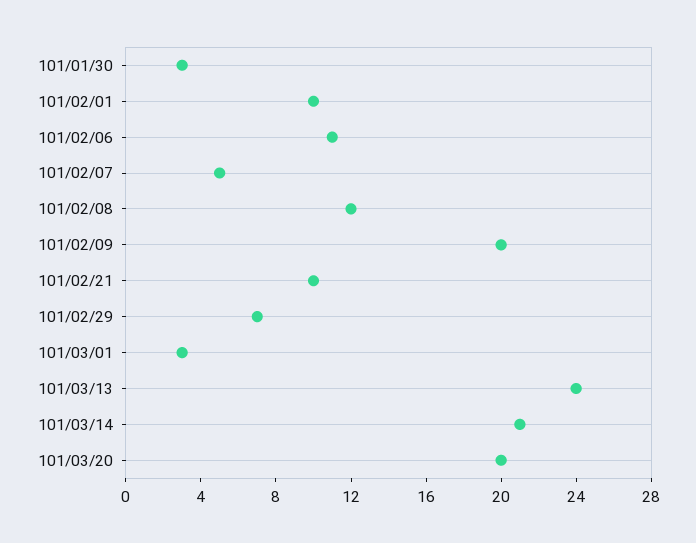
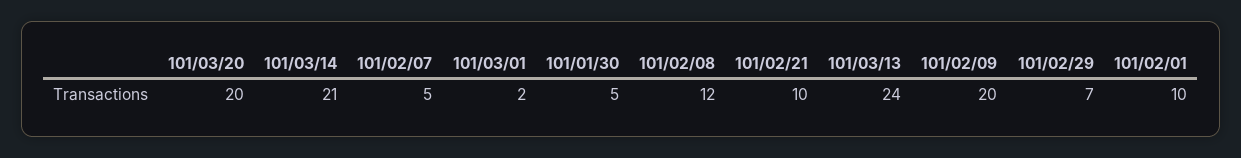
101/01/30: 3 -> 5
101/02/06: 11 -> none
101/03/01: 3 -> 2

